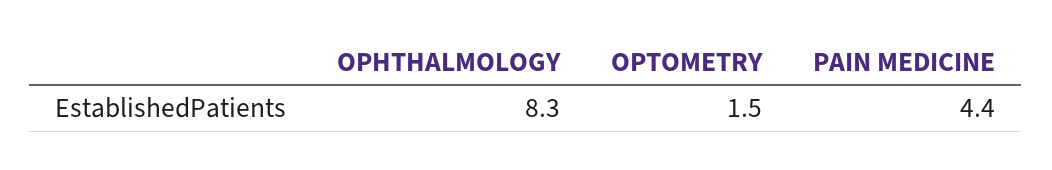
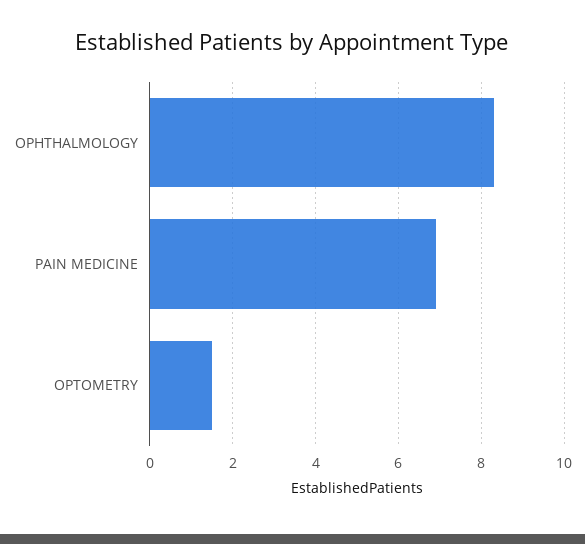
PAIN MEDICINE: 4.4 -> 7

